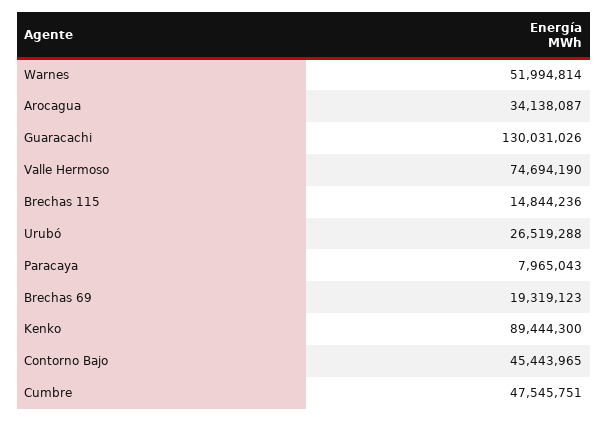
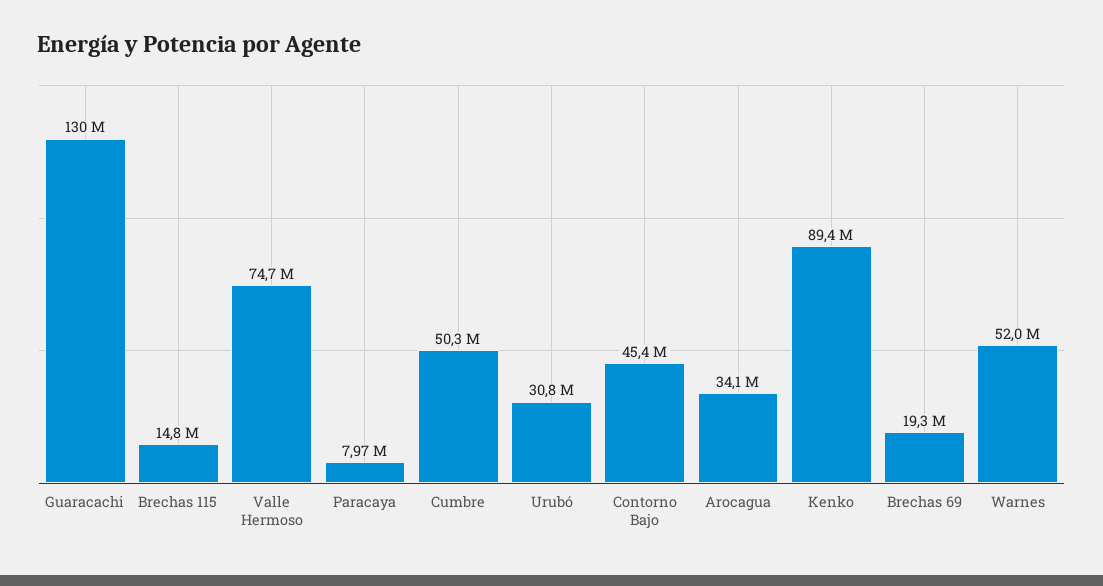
Urubó: 26519288 -> 30800000
Cumbre: 47545751 -> 50300000

